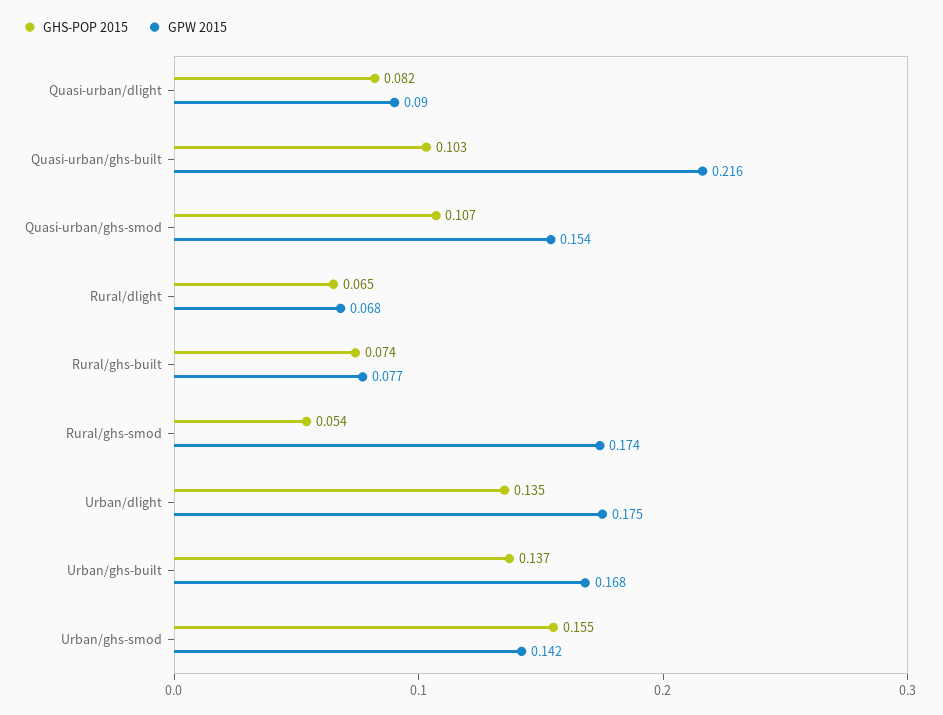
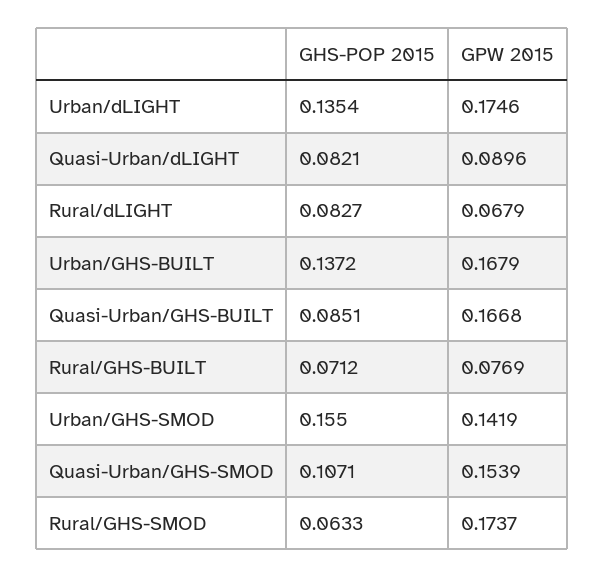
GHS-POP 2015, Quasi-urban/ghs-built: 0.103 -> 0.0851
GPW 2015, Quasi-urban/ghs-built: 0.216 -> 0.1668
GHS-POP 2015, Rural/dlight: 0.065 -> 0.0827
GHS-POP 2015, Rural/ghs-built: 0.074 -> 0.0712
GHS-POP 2015, Rural/ghs-smod: 0.054 -> 0.0633

